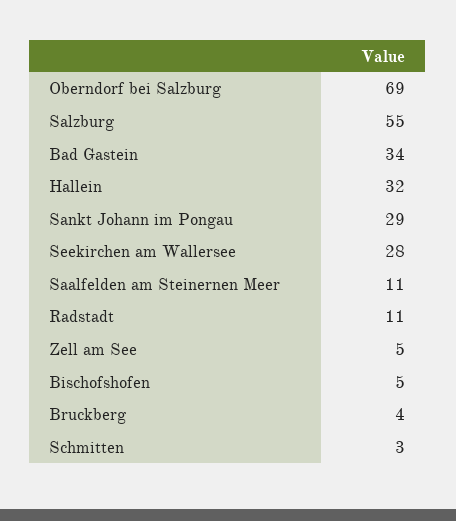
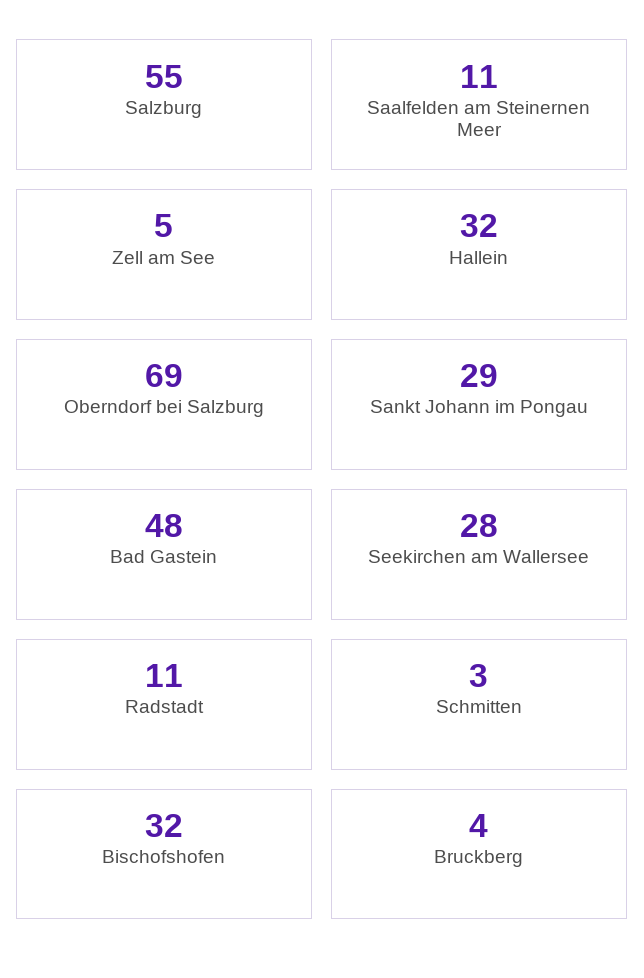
Bad Gastein: 34 -> 48
Bischofshofen: 5 -> 32

